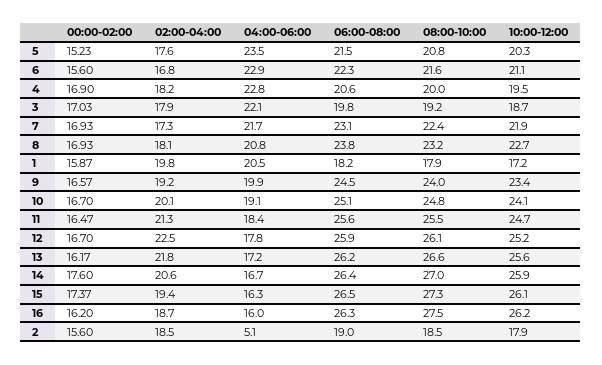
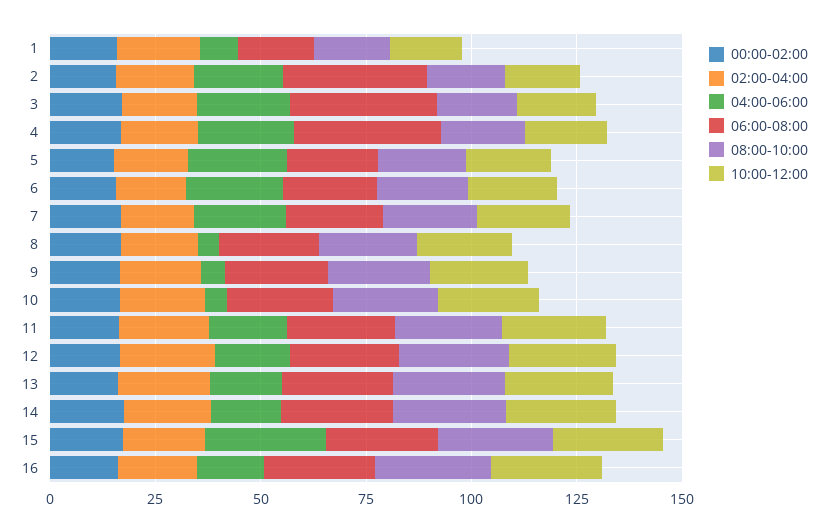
06:00-08:00, 4: 20.6 -> 35
06:00-08:00, 3: 19.8 -> 35
04:00-06:00, 8: 20.8 -> 5
04:00-06:00, 1: 20.5 -> 10
04:00-06:00, 9: 19.9 -> 5
04:00-06:00, 10: 19.1 -> 5
04:00-06:00, 15: 16.3 -> 30
04:00-06:00, 2: 5.1 -> 20
06:00-08:00, 2: 19 -> 35

